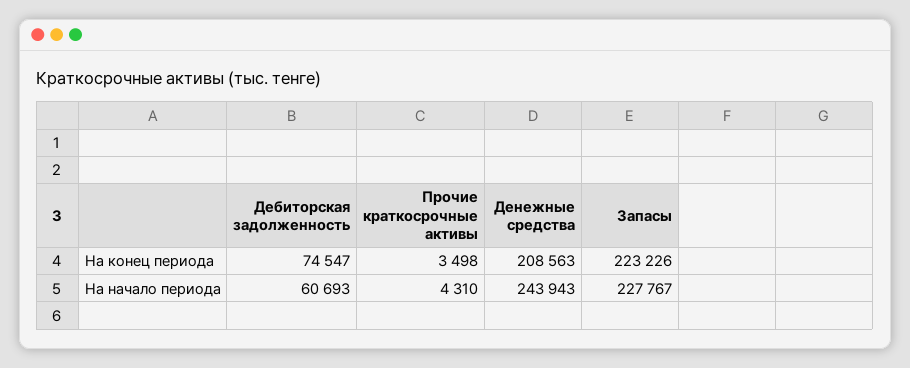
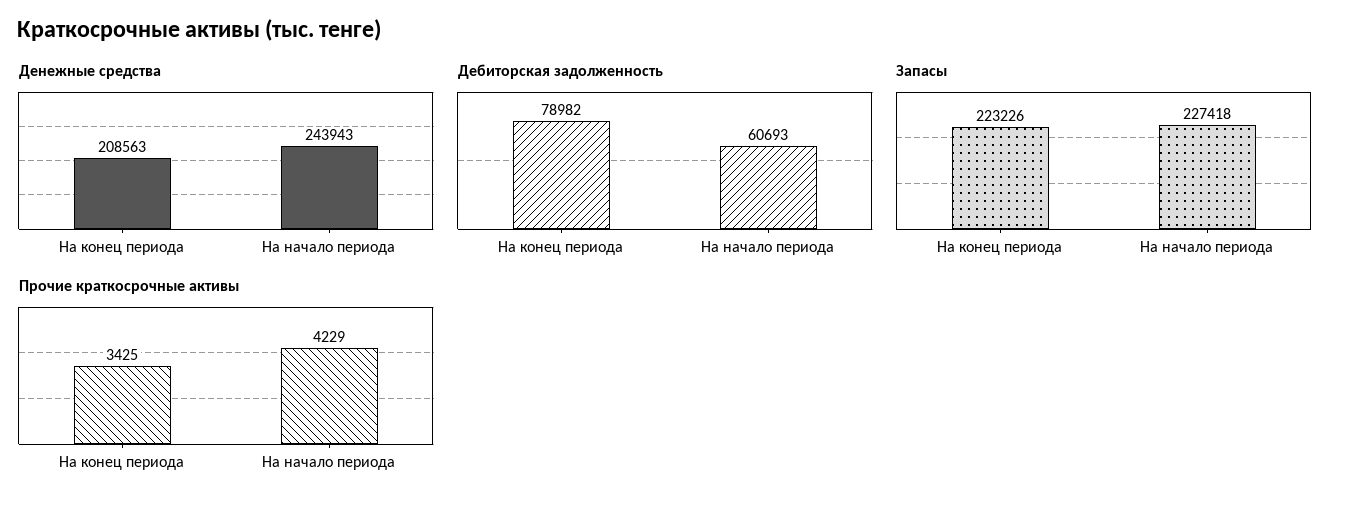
Дебиторская задолженность, На конец периода: 74547 -> 78982
Прочие краткосрочные активы, На конец периода: 3498 -> 3425
Прочие краткосрочные активы, На начало периода: 4310 -> 4229
Запасы, На начало периода: 227767 -> 227418

